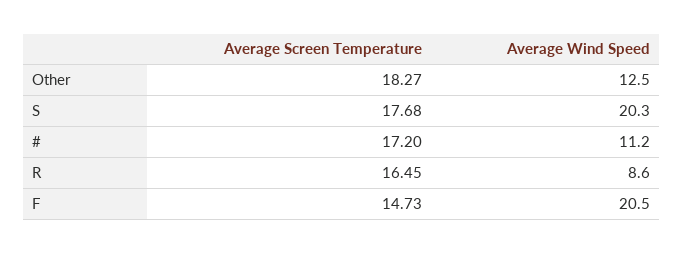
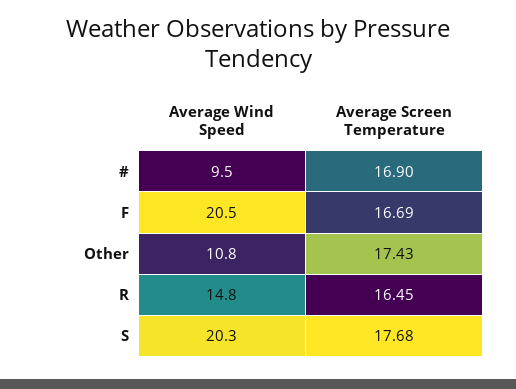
Average Screen Temperature, Other: 18.27 -> 17.43
Average Wind Speed, Other: 12.5 -> 10.8
Average Screen Temperature, #: 17.2 -> 16.9
Average Wind Speed, #: 11.2 -> 9.5
Average Wind Speed, R: 8.6 -> 14.8
Average Screen Temperature, F: 14.73 -> 16.69

